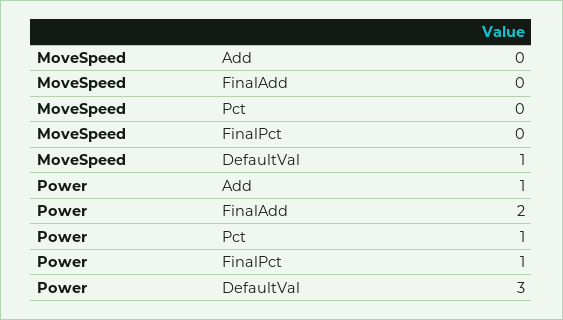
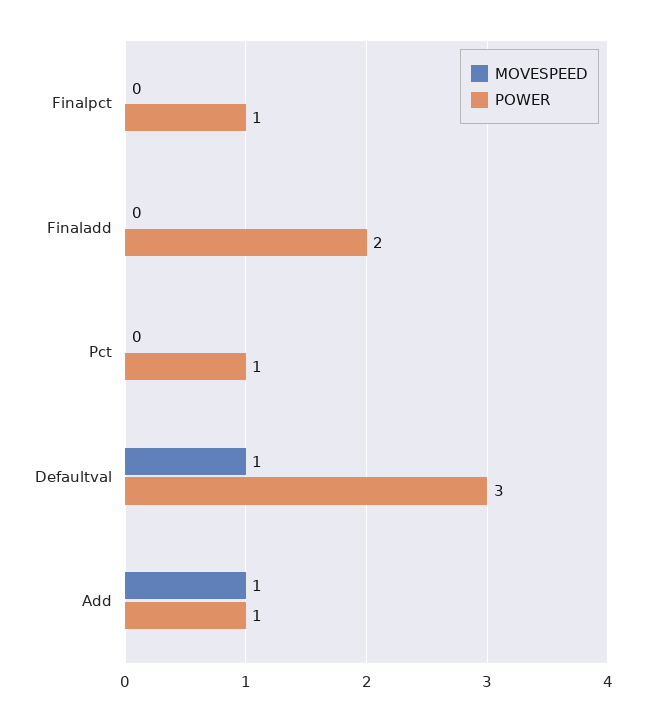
MoveSpeed, Add: 0 -> 1

